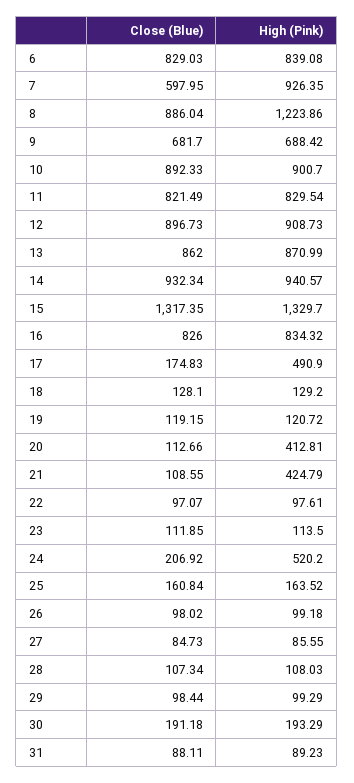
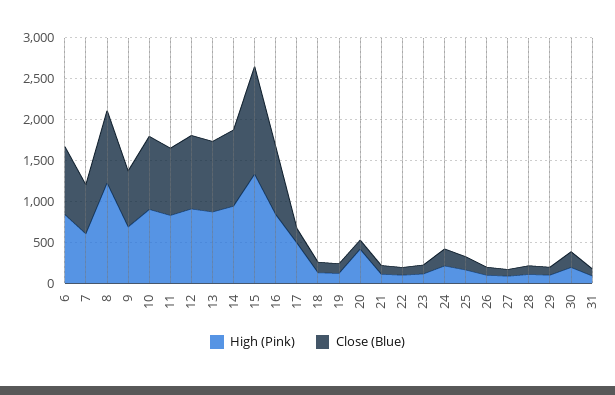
High (Pink), 7: 926.35 -> 600
High (Pink), 21: 424.79 -> 100
High (Pink), 24: 520.2 -> 200

